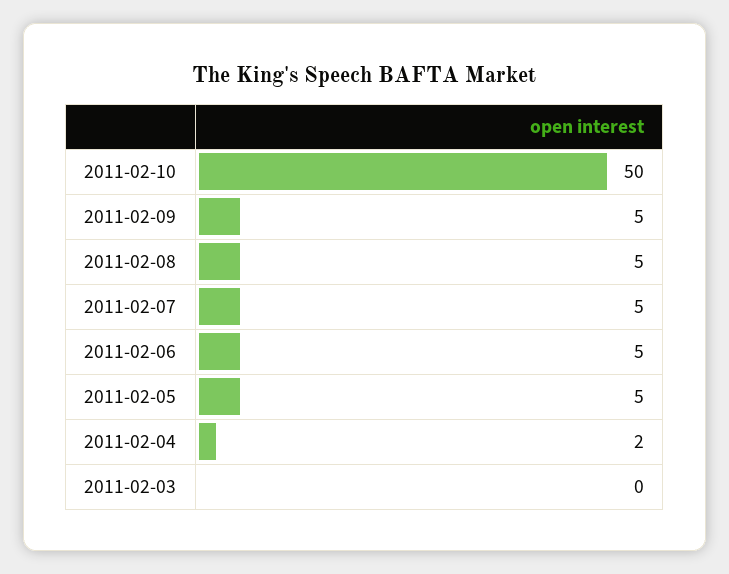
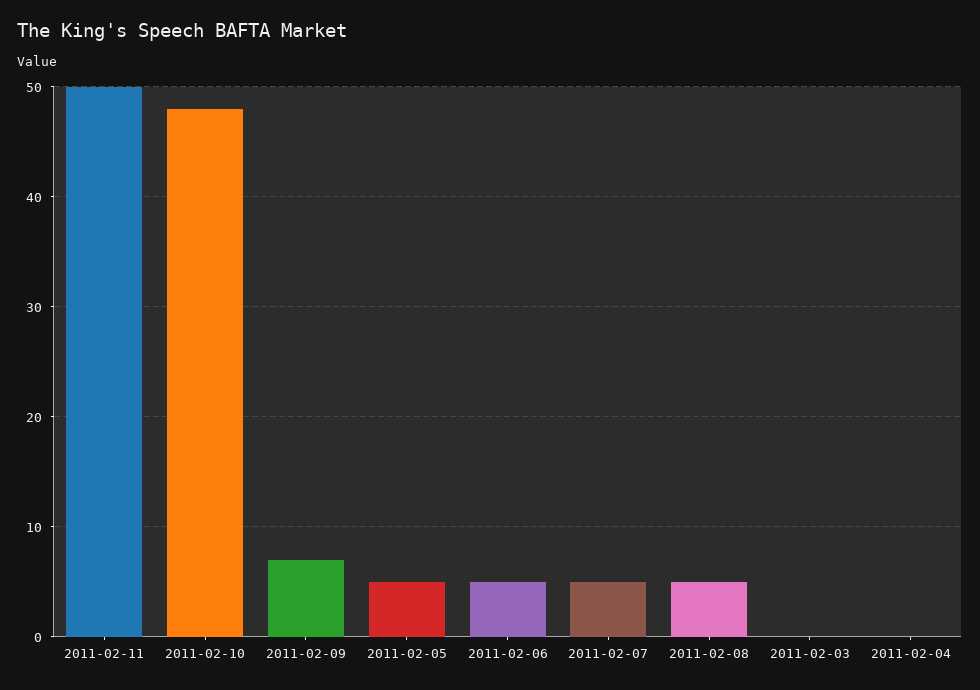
2011-02-10: 50 -> 48
2011-02-09: 5 -> 7
2011-02-04: 2 -> 0
2011-02-11: none -> 50

